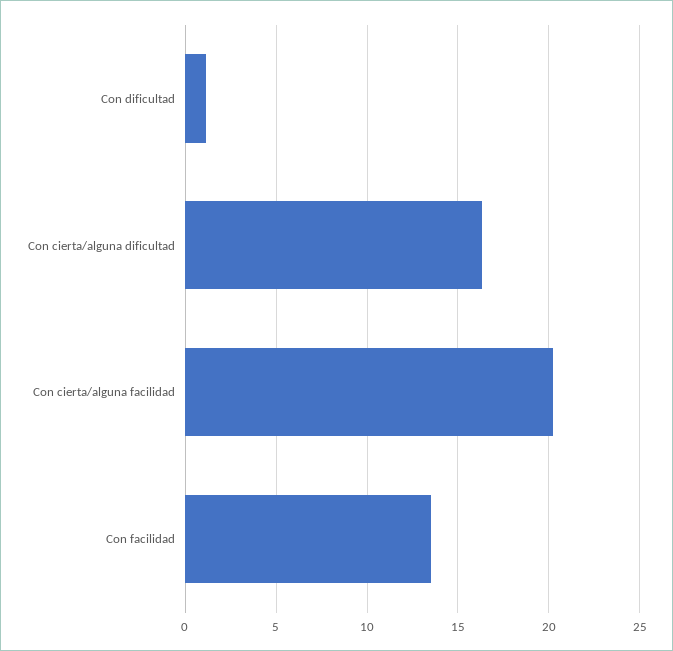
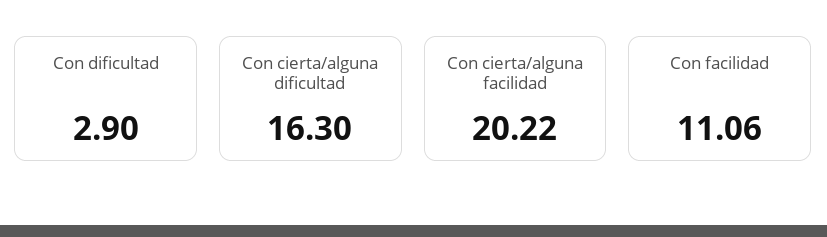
Con dificultad: 1 -> 2.9
Con facilidad: 13.5 -> 11.06

